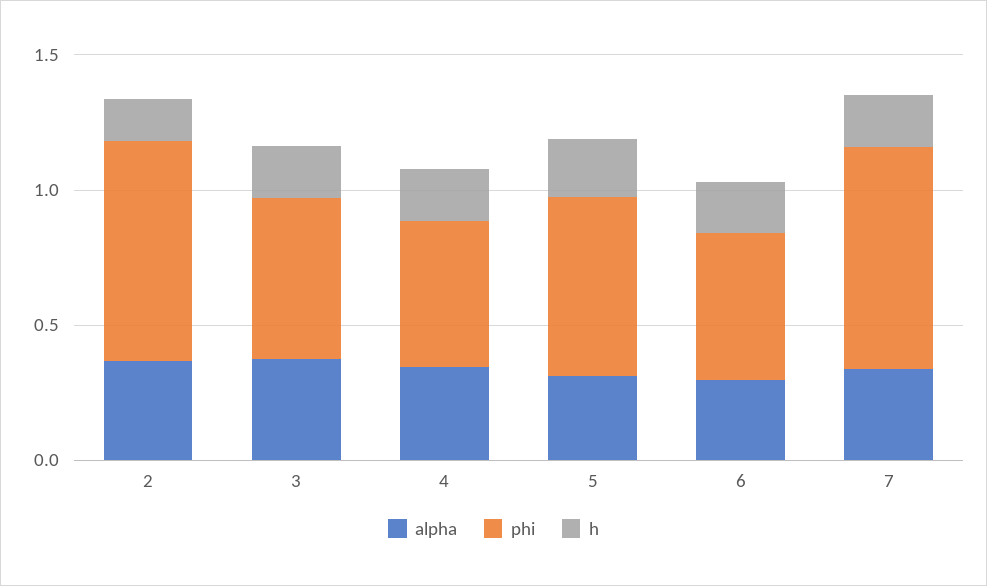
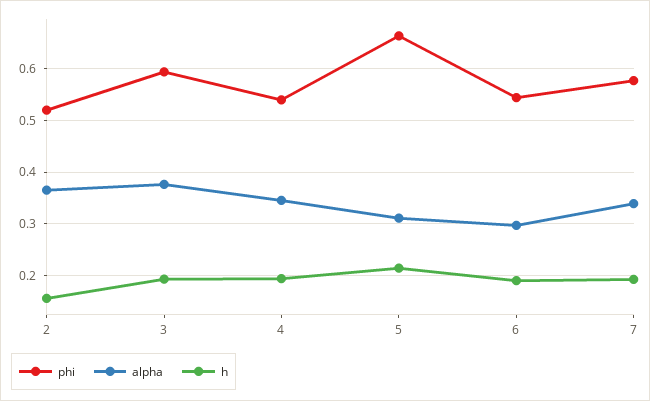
phi, 2: 0.8 -> 0.52
phi, 7: 0.8 -> 0.58

